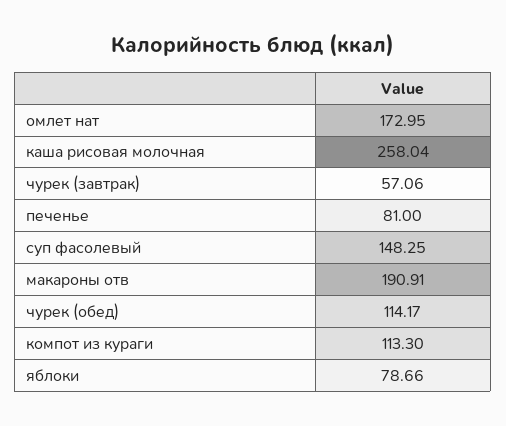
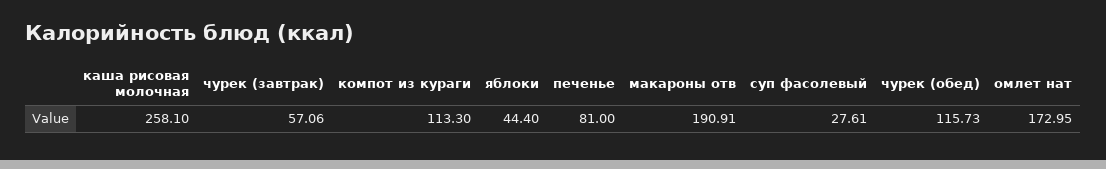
каша рисовая молочная: 258.04 -> 258.1
суп фасолевый: 148.25 -> 27.61
чурек (обед): 114.17 -> 115.73
яблоки: 78.66 -> 44.4

